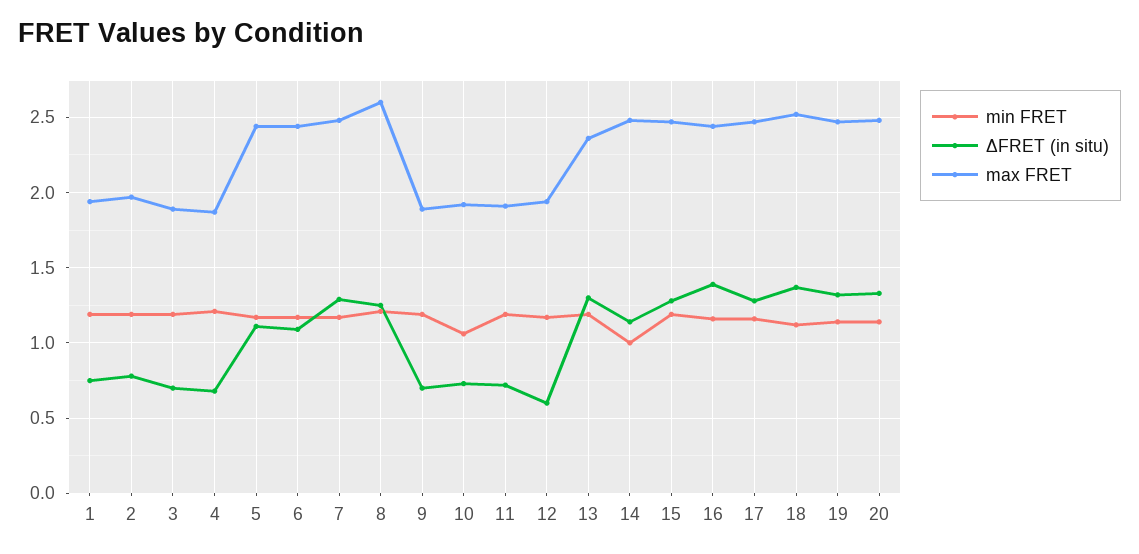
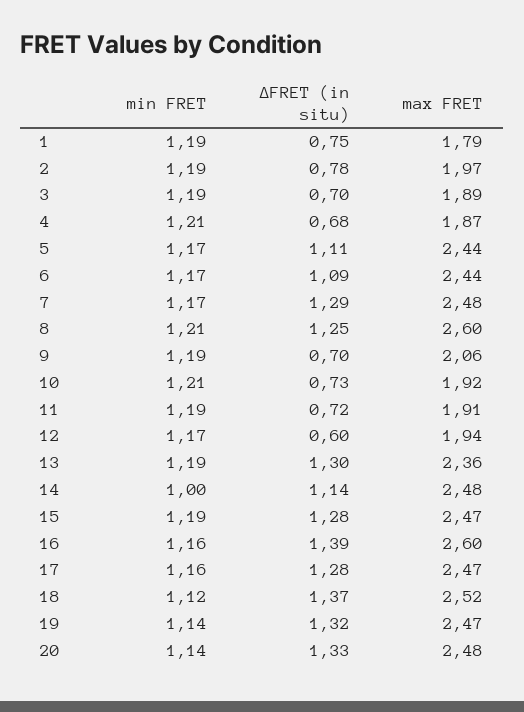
max FRET, 1: 1.95 -> 1.79
max FRET, 9: 1.9 -> 2.06
min FRET, 10: 1.05 -> 1.21
max FRET, 16: 2.45 -> 2.6

